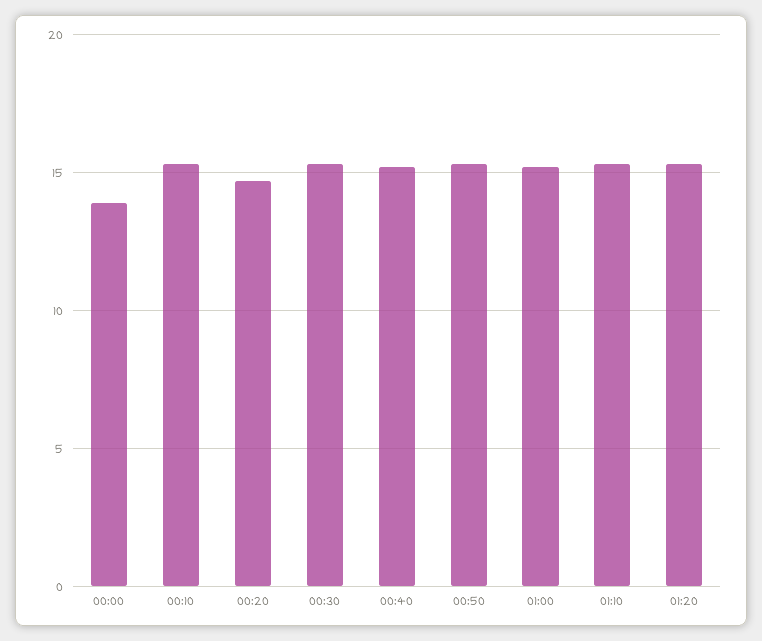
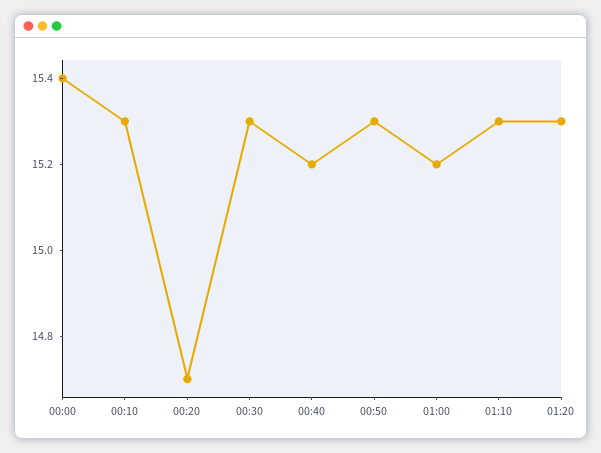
00:00: 14 -> 15.4

